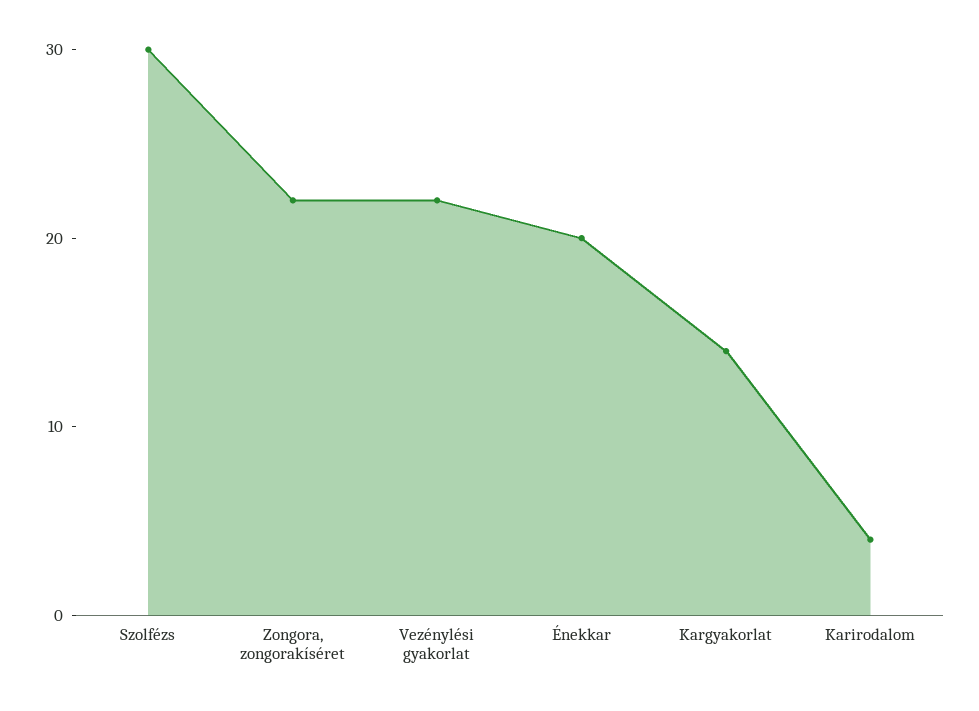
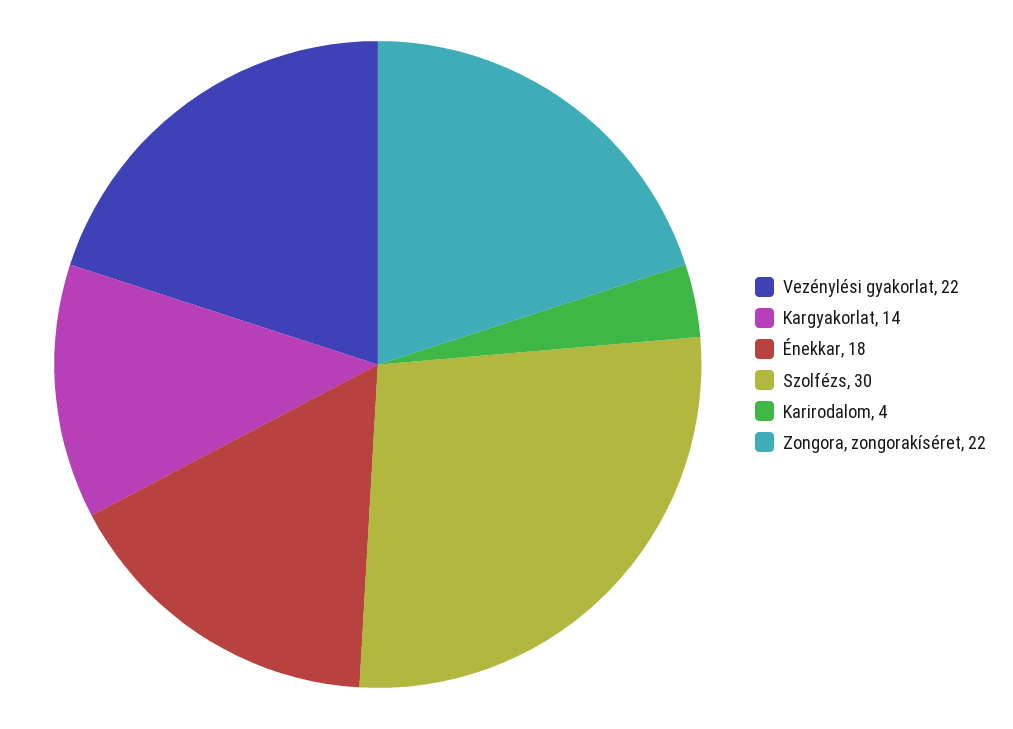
Énekkar: 20 -> 18

